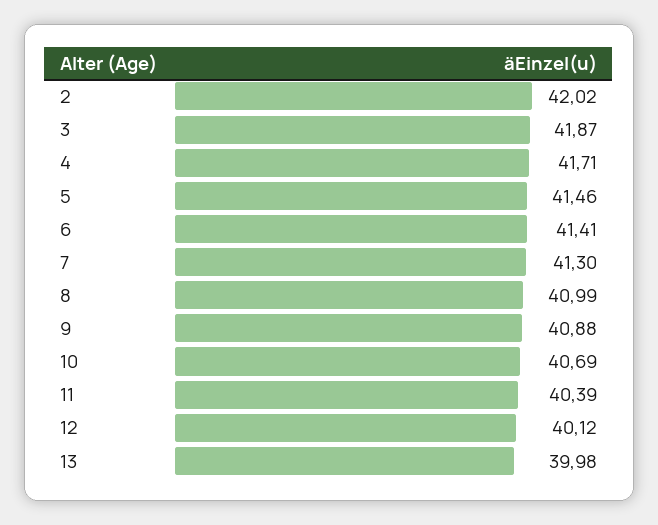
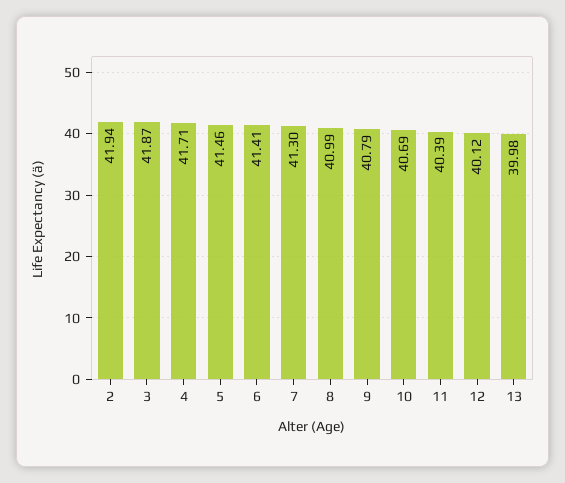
2: 42.02 -> 41.94
9: 40.88 -> 40.79

